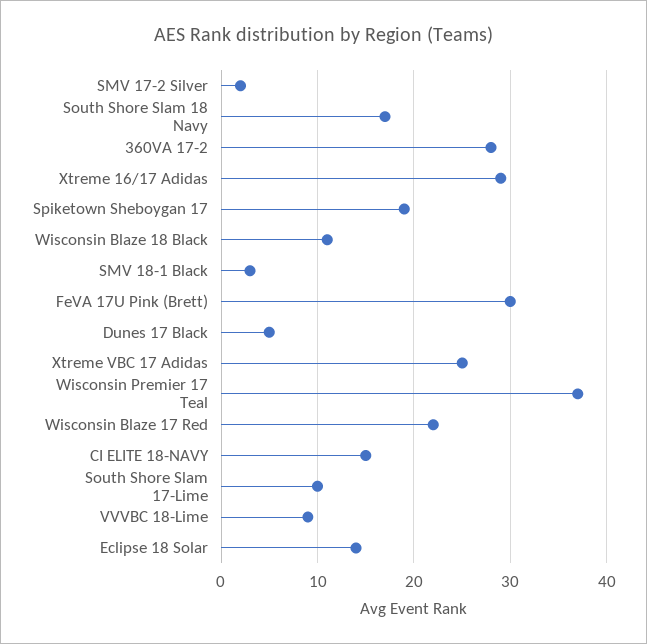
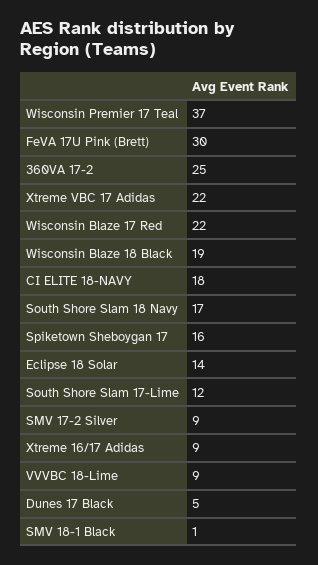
SMV 17-2 Silver: 2 -> 9
360VA 17-2: 28 -> 25
Xtreme 16/17 Adidas: 29 -> 9
Spiketown Sheboygan 17: 19 -> 16
Wisconsin Blaze 18 Black: 11 -> 19
SMV 18-1 Black: 3 -> 1
Xtreme VBC 17 Adidas: 25 -> 22
CI ELITE 18-NAVY: 15 -> 18
South Shore Slam 17-Lime: 10 -> 12

